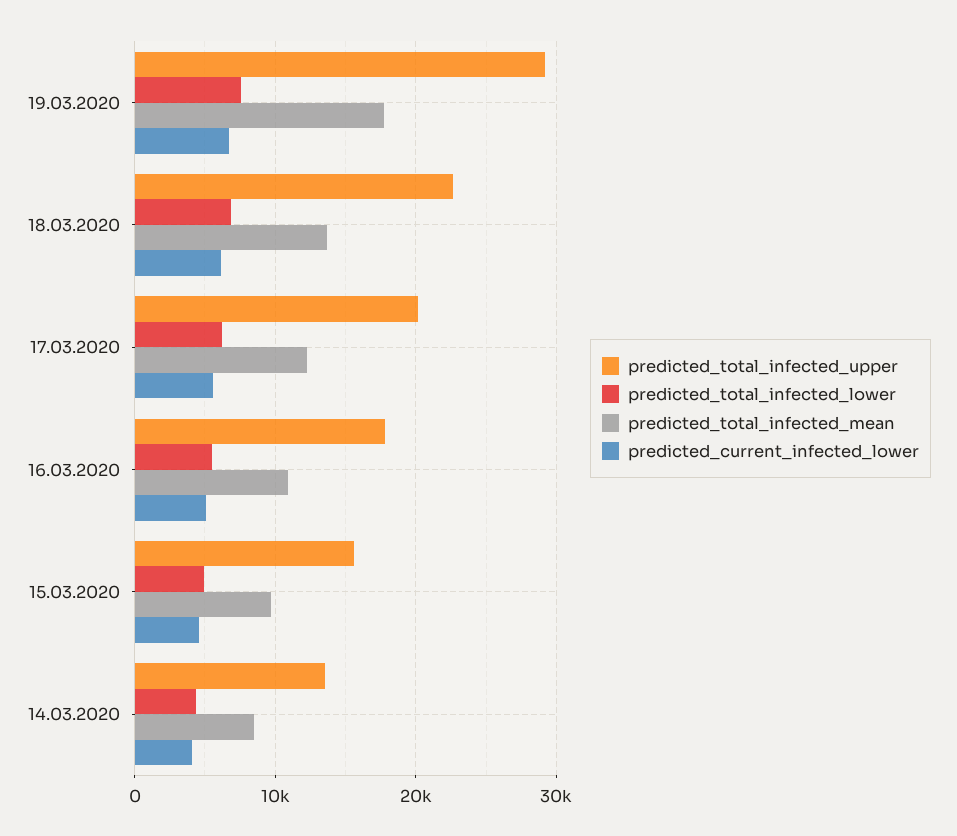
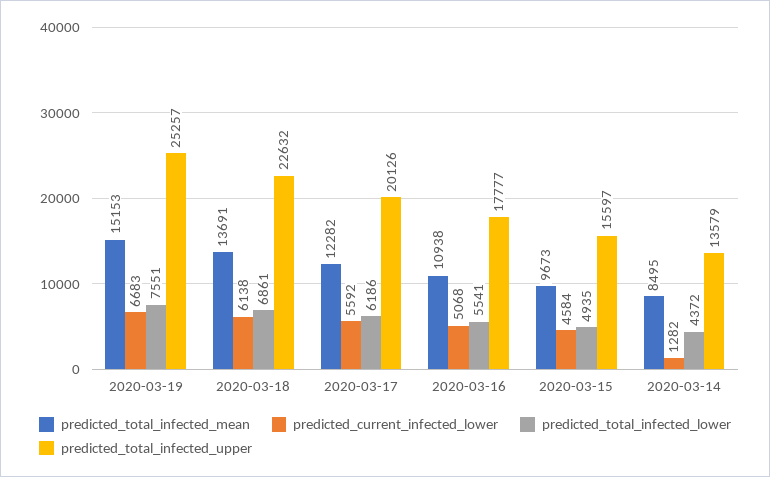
predicted_total_infected_upper, 19.03.2020: 29000 -> 25257
predicted_total_infected_mean, 19.03.2020: 18000 -> 15153
predicted_current_infected_lower, 14.03.2020: 4000 -> 1282

